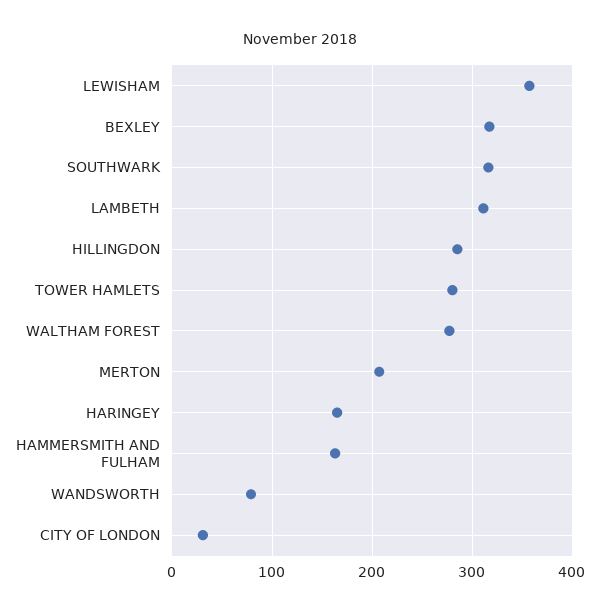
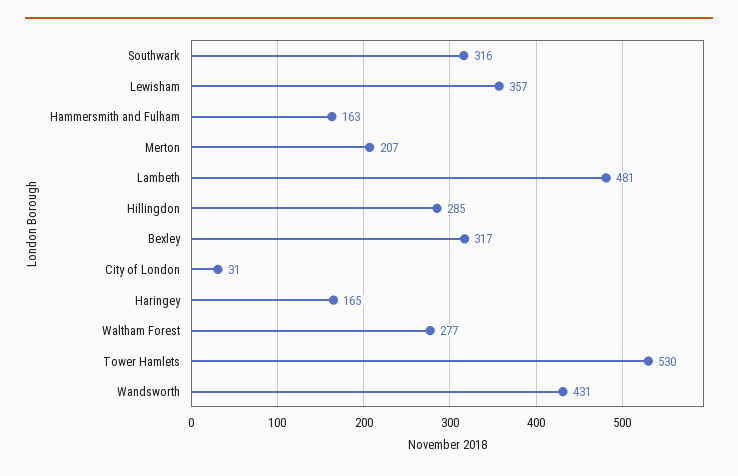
LAMBETH: 310 -> 481
TOWER HAMLETS: 280 -> 530
WANDSWORTH: 80 -> 431

